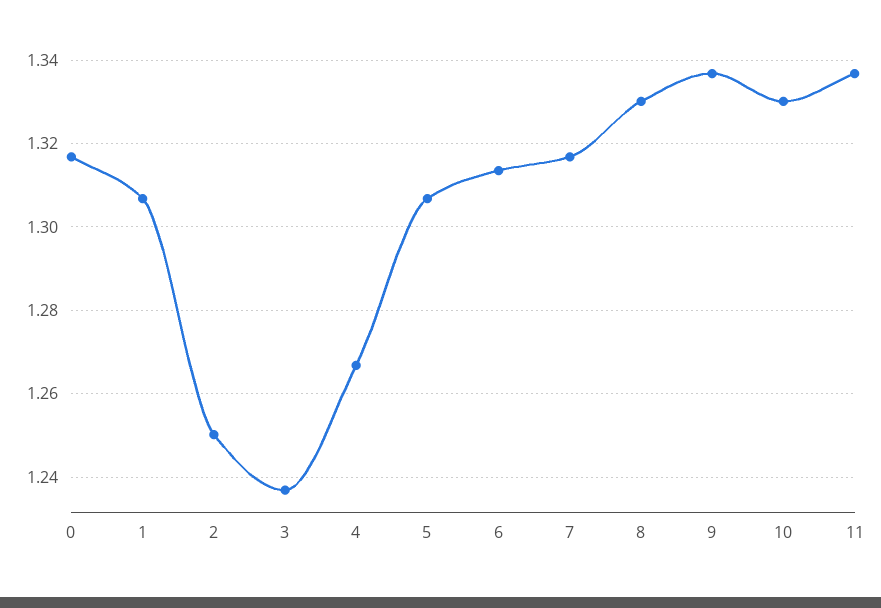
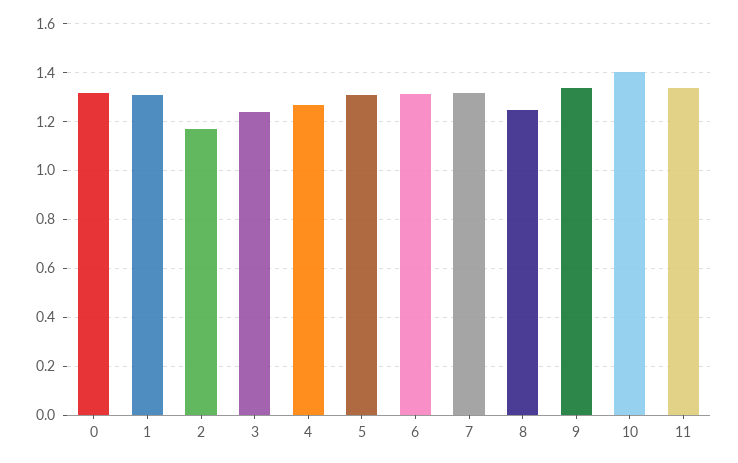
2: 1.25 -> 1.175
8: 1.33 -> 1.25
10: 1.33 -> 1.4

